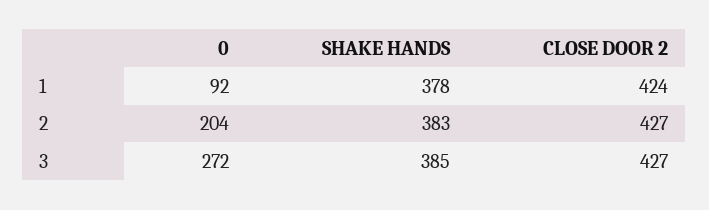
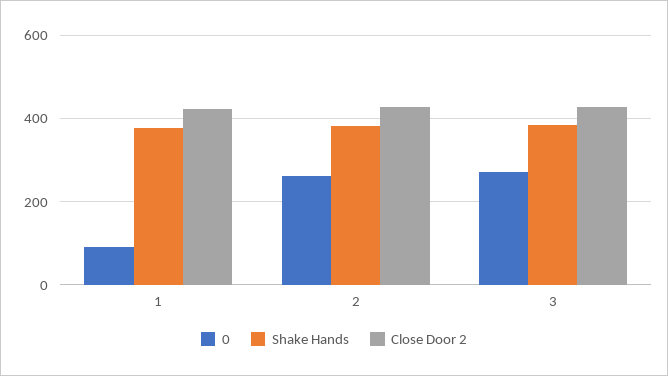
0, 2: 204 -> 260

